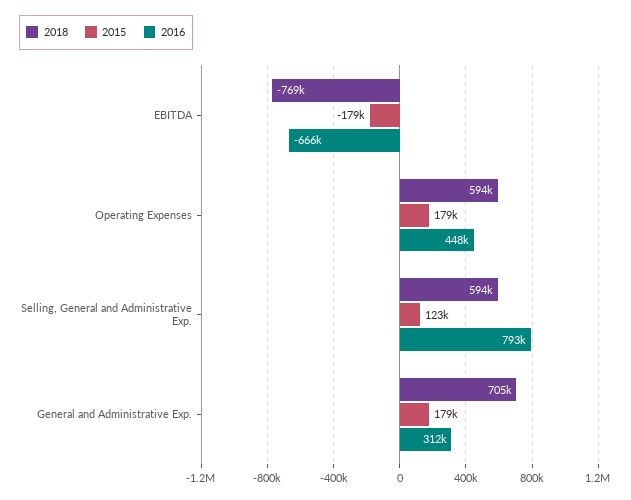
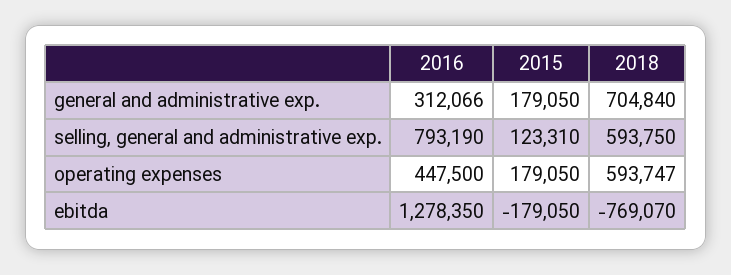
2016, EBITDA: -666000 -> 1278350

